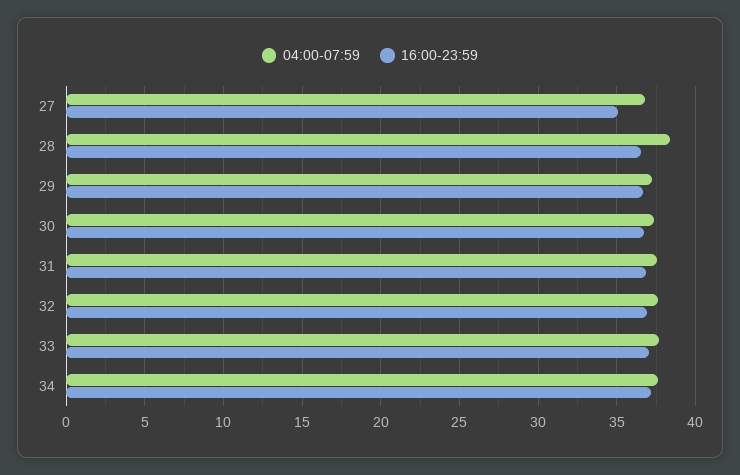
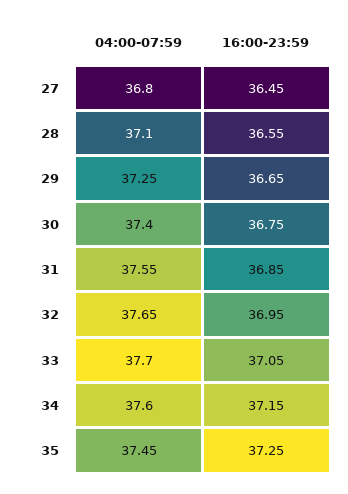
16:00-23:59, 27: 35 -> 36.45
04:00-07:59, 28: 38.5 -> 37.1
04:00-07:59, 35: none -> 37.45
16:00-23:59, 35: none -> 37.25

